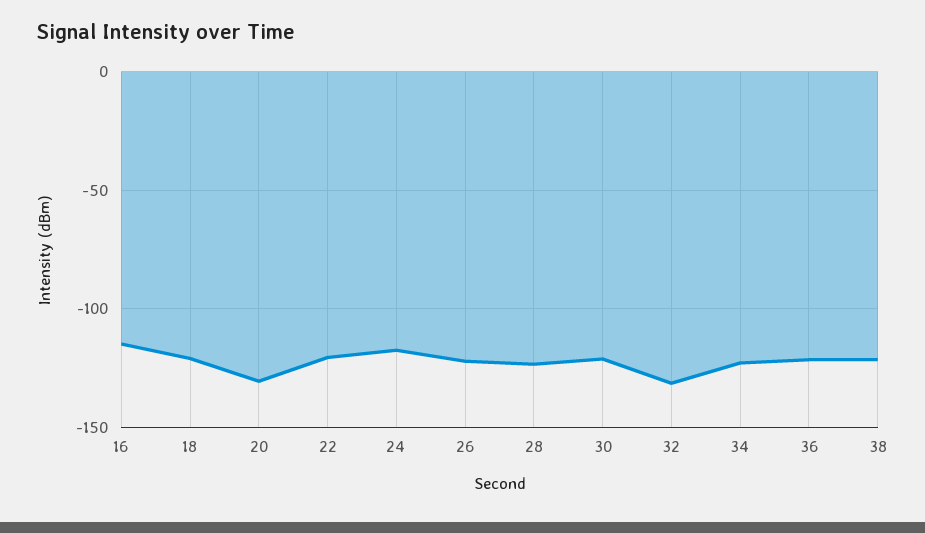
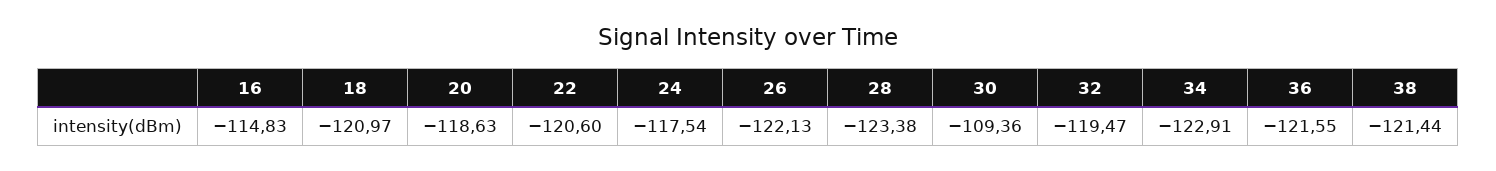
20: -130 -> -118.63
30: -120 -> -109.36
32: -130 -> -119.47

